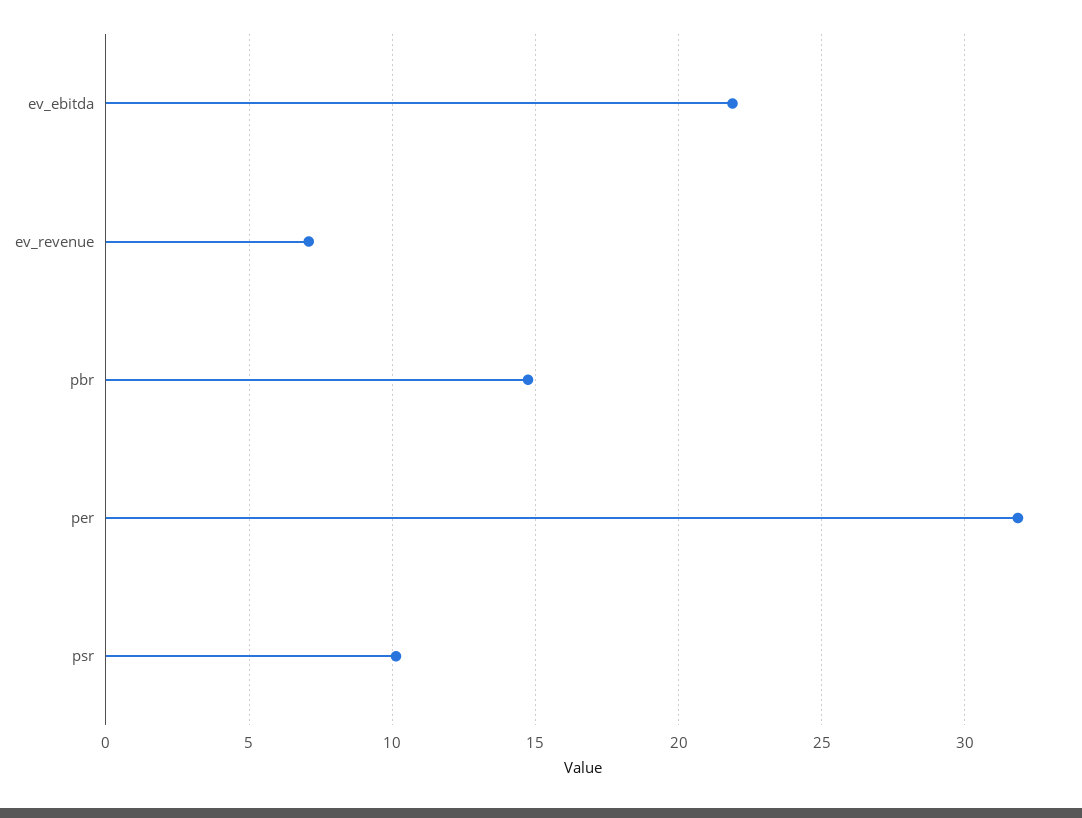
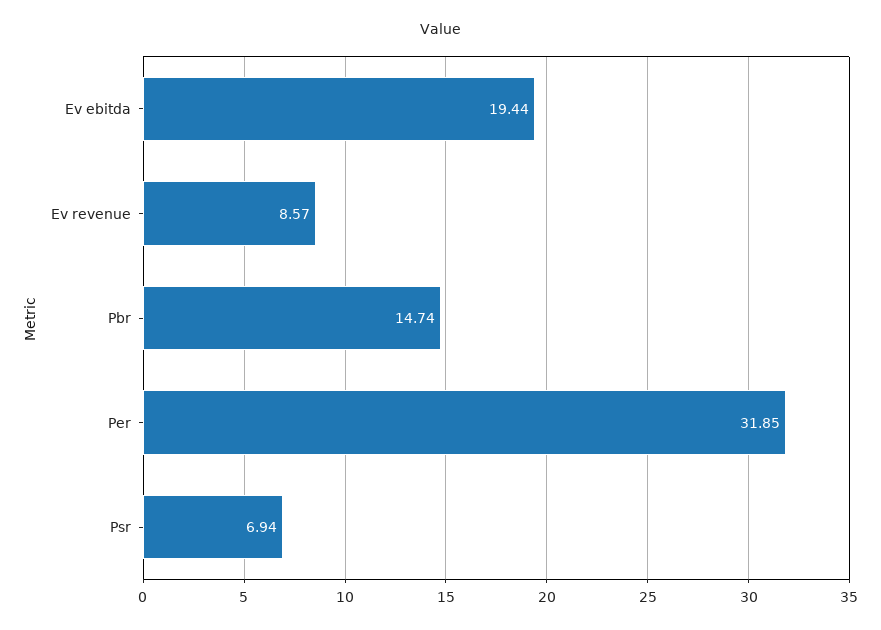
ev_ebitda: 22 -> 19.44
ev_revenue: 7 -> 8.57
psr: 10 -> 6.94

